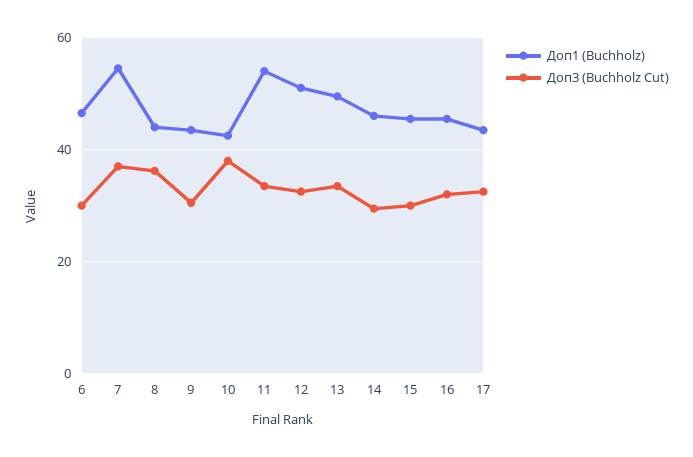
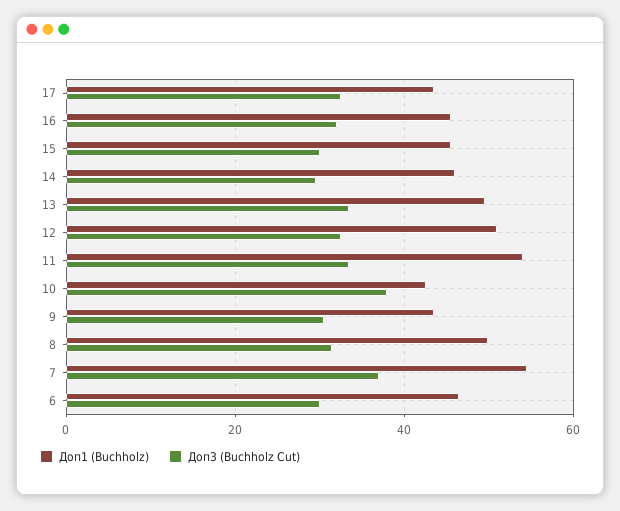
Доп1 (Buchholz), 8: 44 -> 50
Доп3 (Buchholz Cut), 8: 36 -> 32

